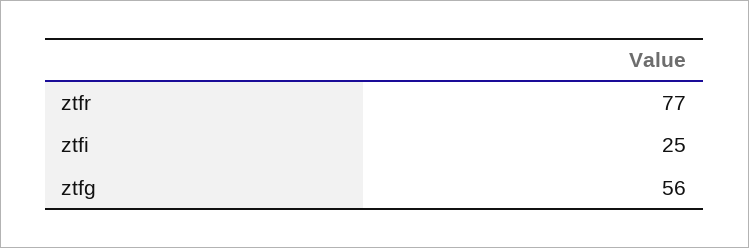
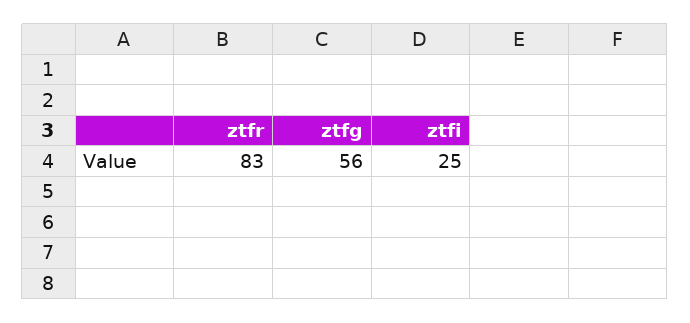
ztfr: 77 -> 83

